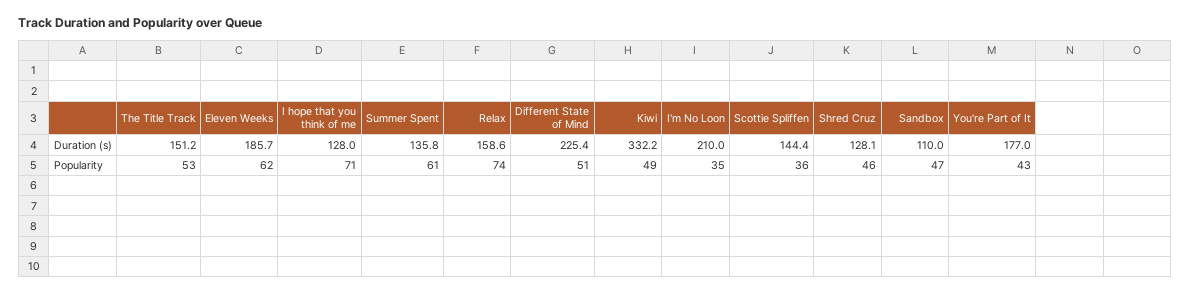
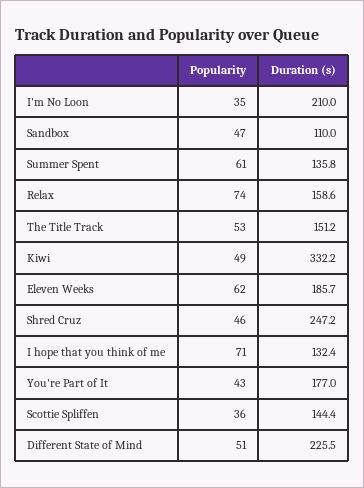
I hope that you think of me, Duration (s): 128 -> 132.4
Different State of Mind, Duration (s): 225.4 -> 225.5
Shred Cruz, Duration (s): 128.1 -> 247.2

